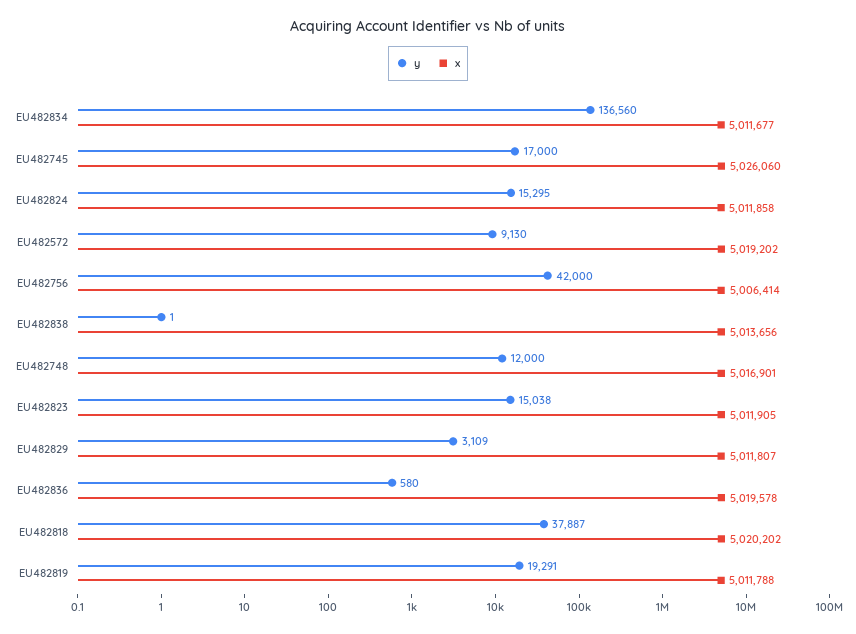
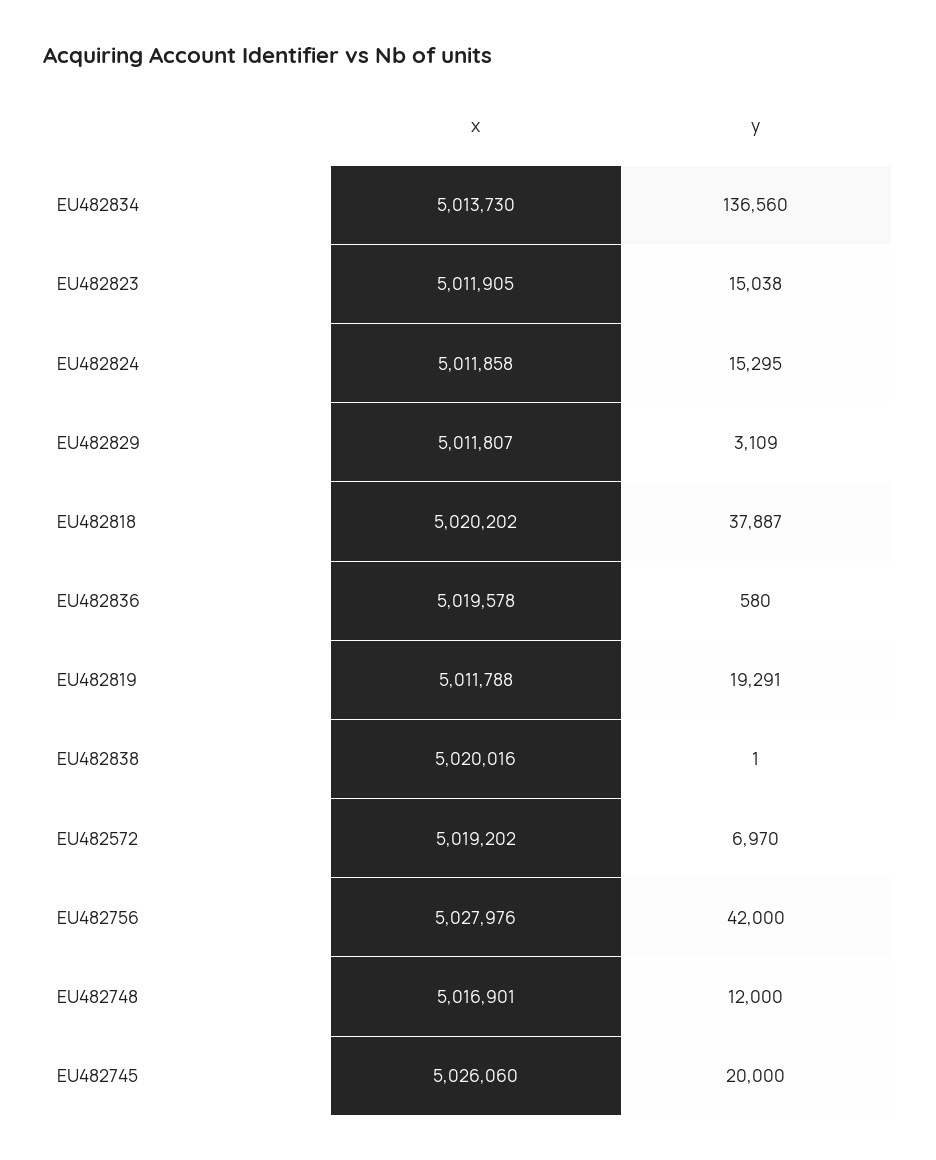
x, EU482834: 5011677 -> 5013730
y, EU482745: 17000 -> 20000
y, EU482572: 9130 -> 6970
x, EU482756: 5006414 -> 5027976
x, EU482838: 5013656 -> 5020016

